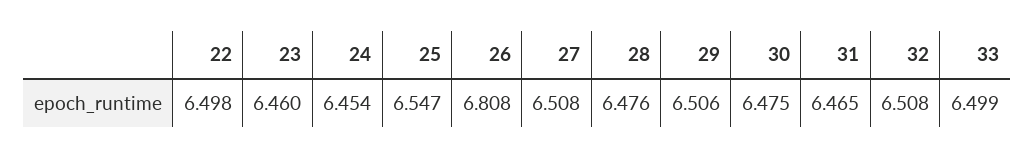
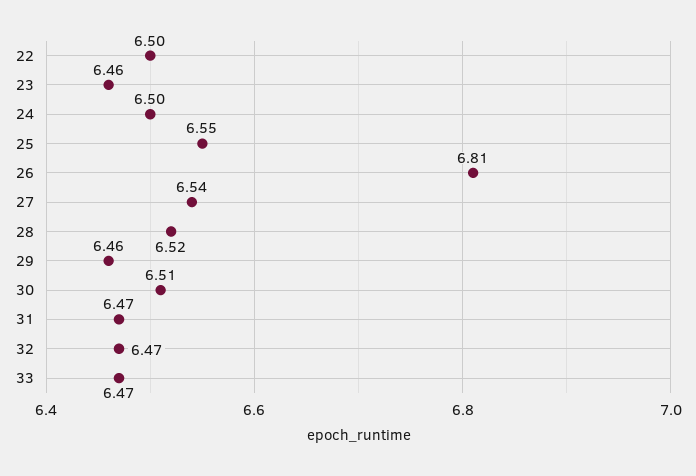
24: 6.454 -> 6.5
27: 6.508 -> 6.54
28: 6.476 -> 6.52
29: 6.506 -> 6.46
30: 6.475 -> 6.51
32: 6.508 -> 6.47
33: 6.499 -> 6.47

